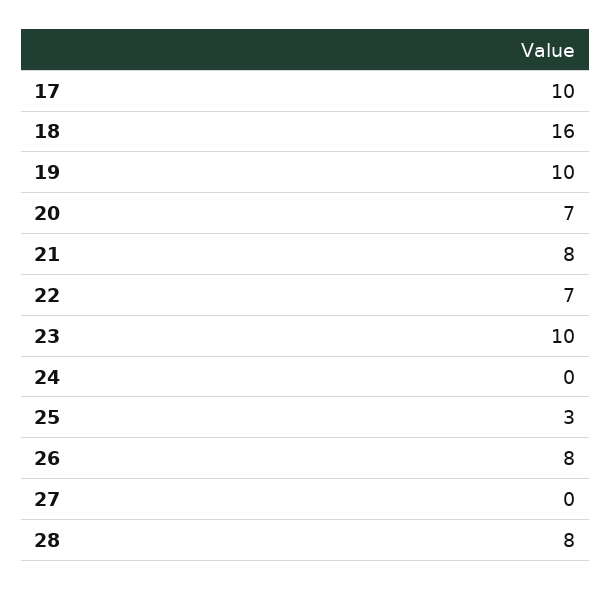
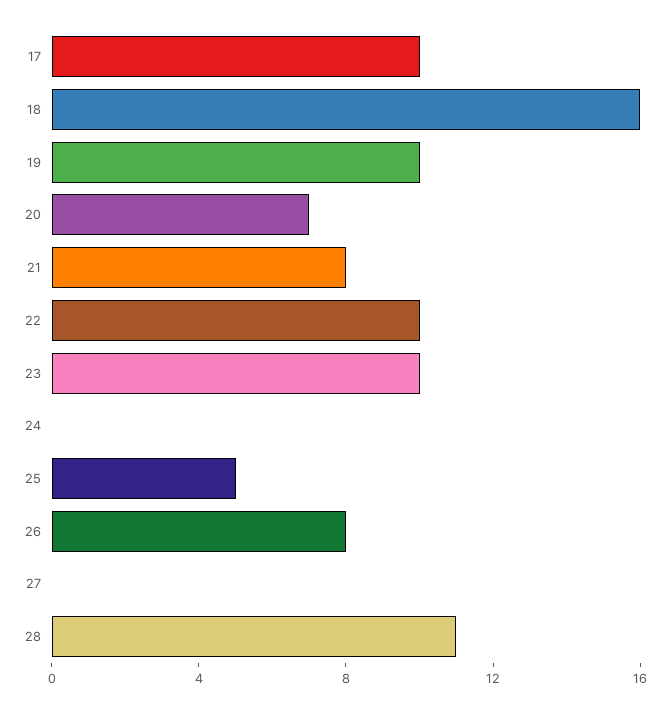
22: 7 -> 10
25: 3 -> 5
28: 8 -> 11

